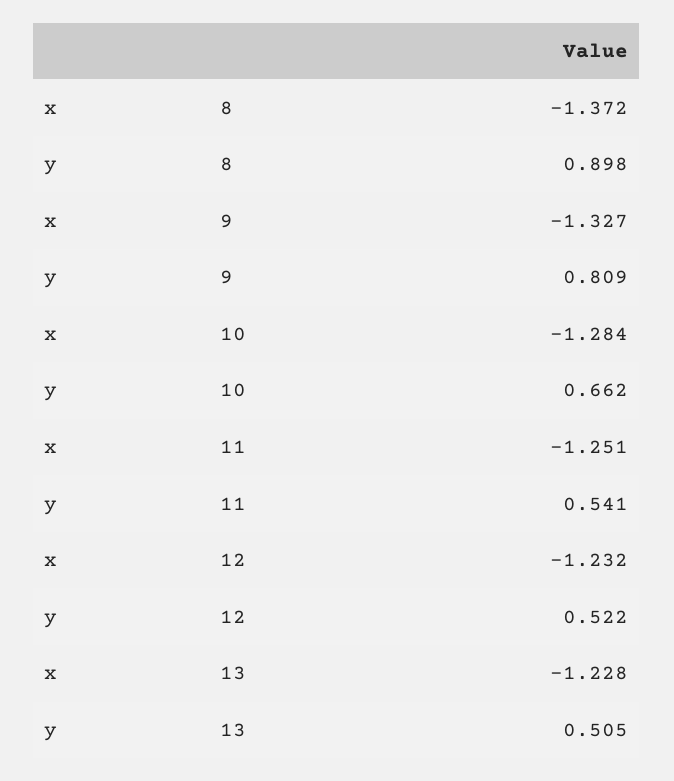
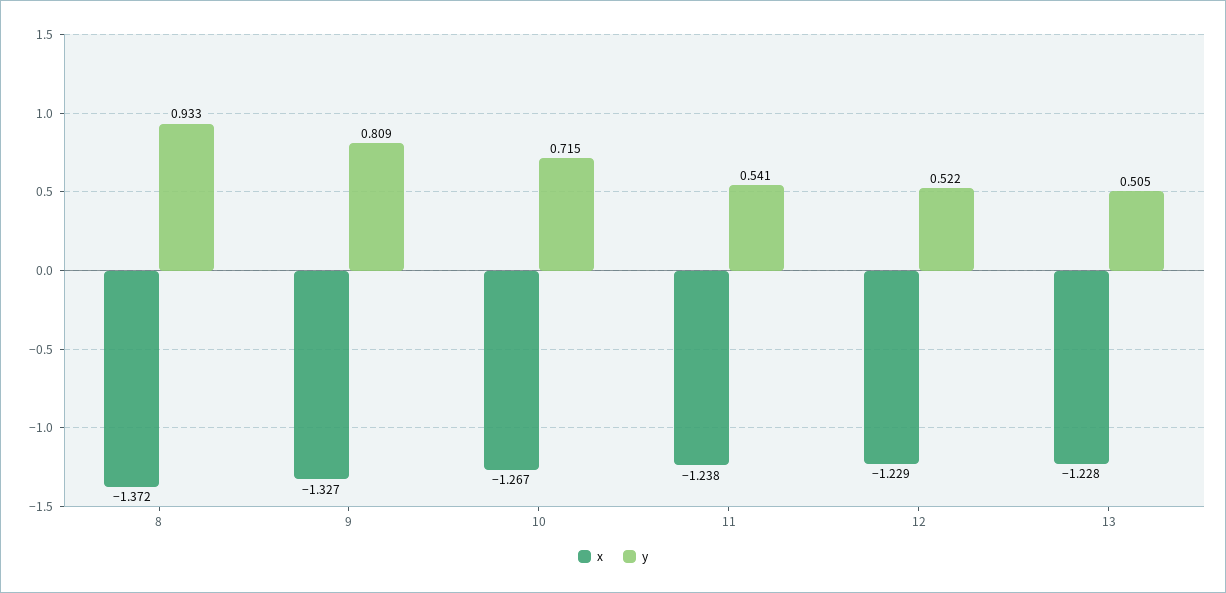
y, 8: 0.898 -> 0.933
x, 10: -1.284 -> -1.267
y, 10: 0.662 -> 0.715
x, 11: -1.251 -> -1.238
x, 12: -1.232 -> -1.229

